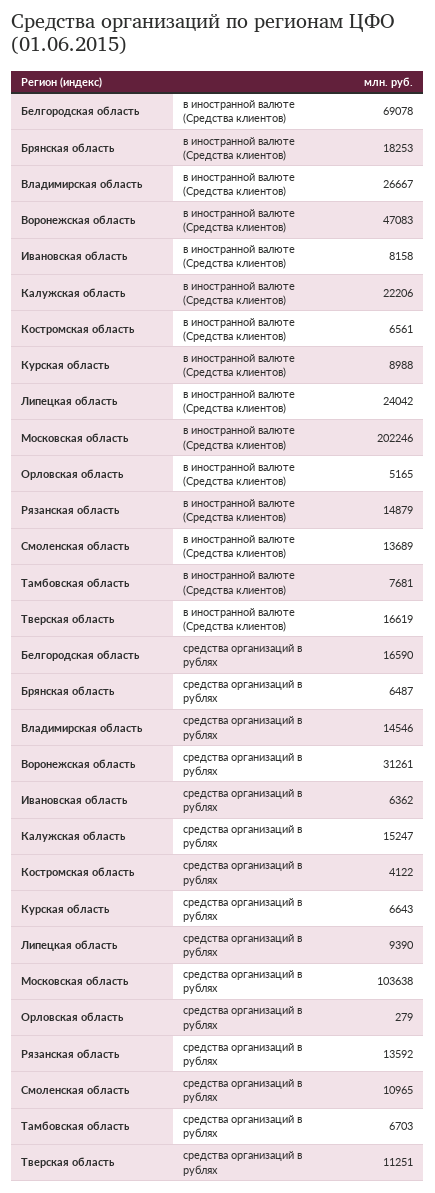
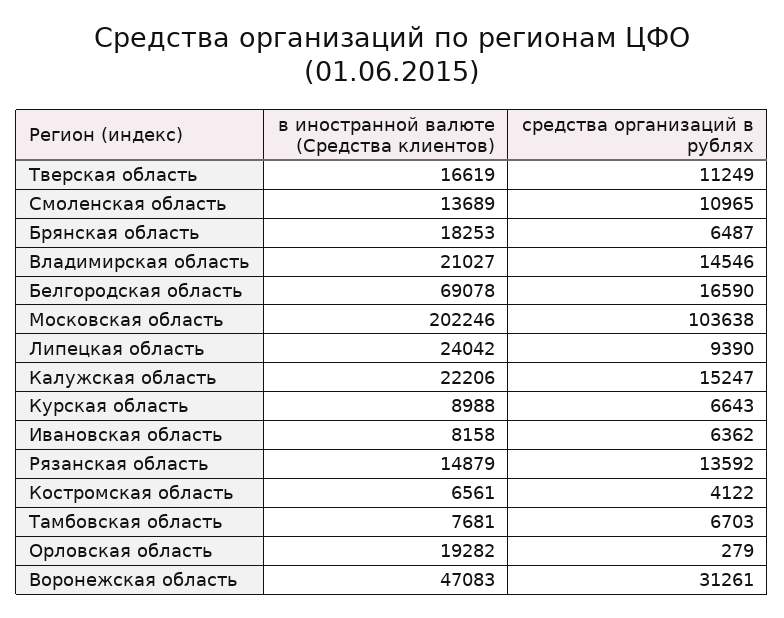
Владимирская область, в иностранной валюте (Средства клиентов): 26667 -> 21027
Орловская область, в иностранной валюте (Средства клиентов): 5165 -> 19282
Тверская область, средства организаций в рублях: 11251 -> 11249

